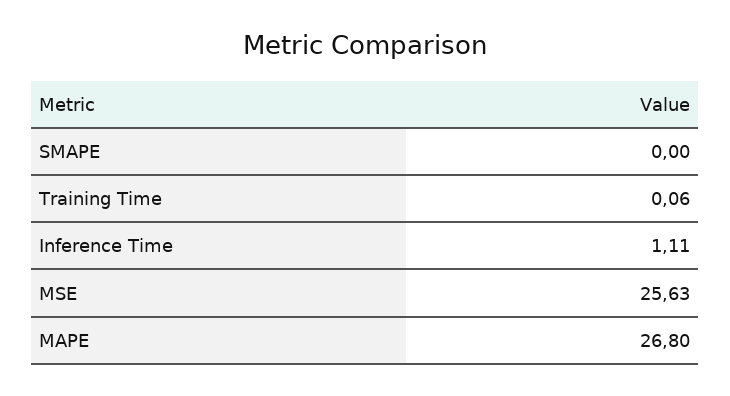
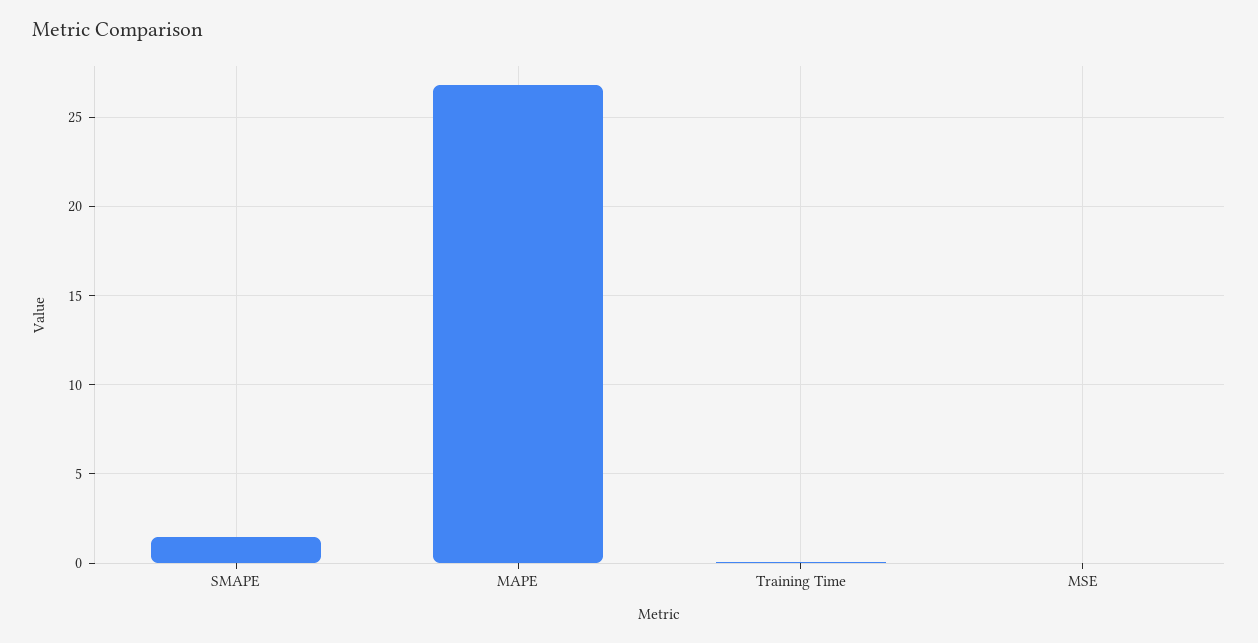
SMAPE: 0 -> 1.5
Inference Time: 1.11 -> none
MSE: 25.63 -> 0

